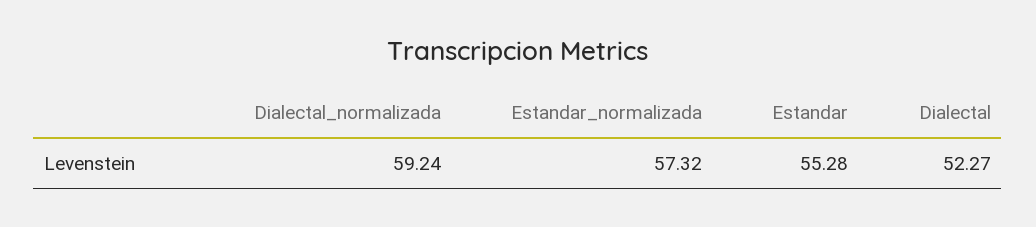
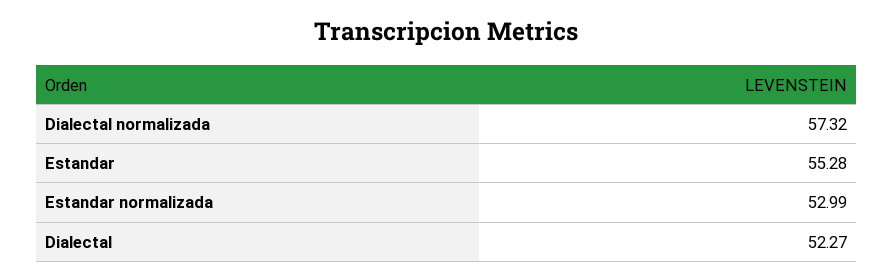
Dialectal_normalizada: 59.24 -> 57.32
Estandar_normalizada: 57.32 -> 52.99

